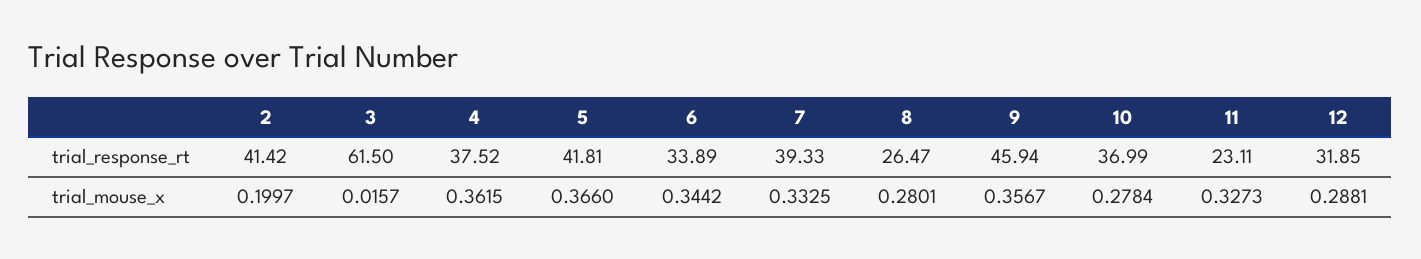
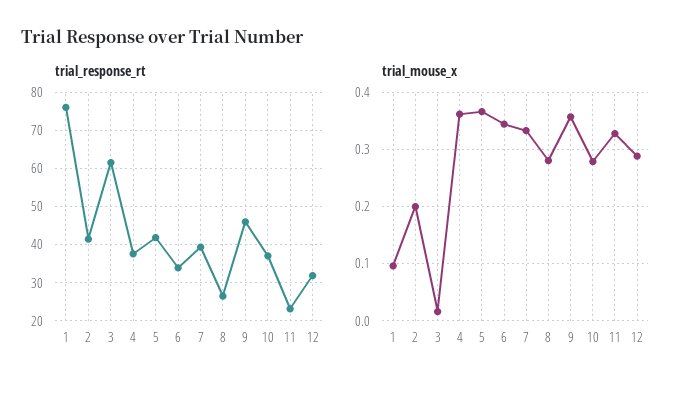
trial_response_rt, 1: none -> 76
trial_mouse_x, 1: none -> 0.1

